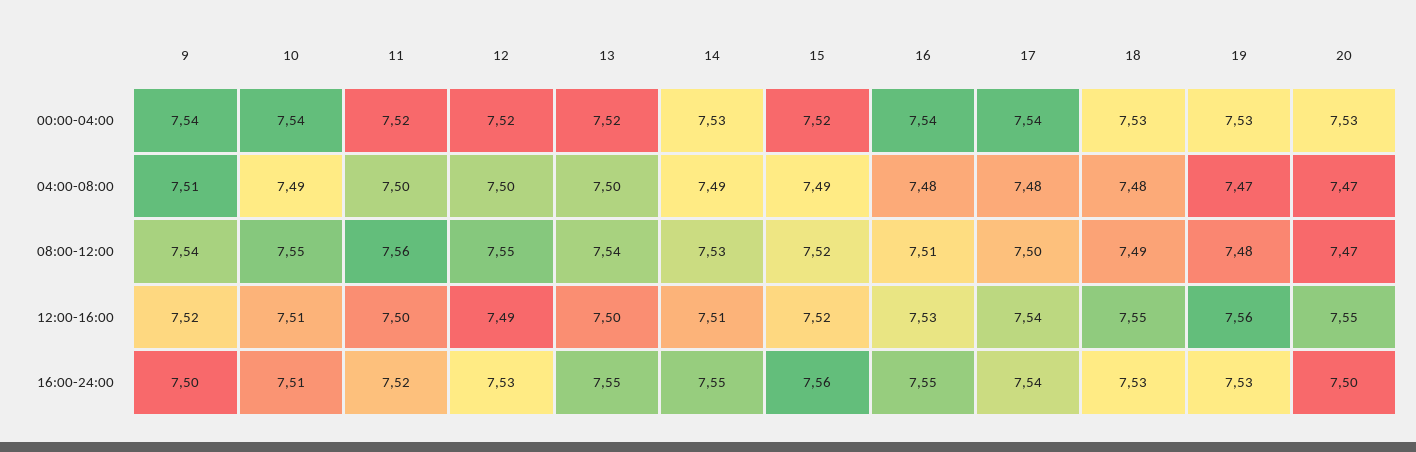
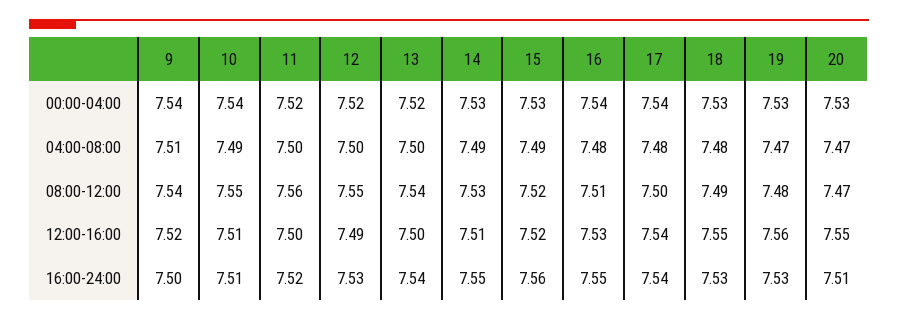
15, 00:00-04:00: 7.52 -> 7.53
13, 16:00-24:00: 7.55 -> 7.54
20, 16:00-24:00: 7.5 -> 7.51

